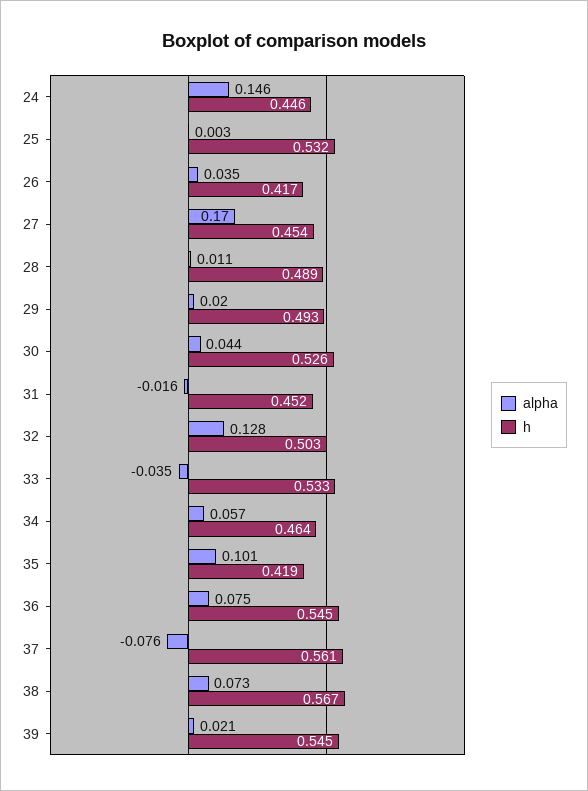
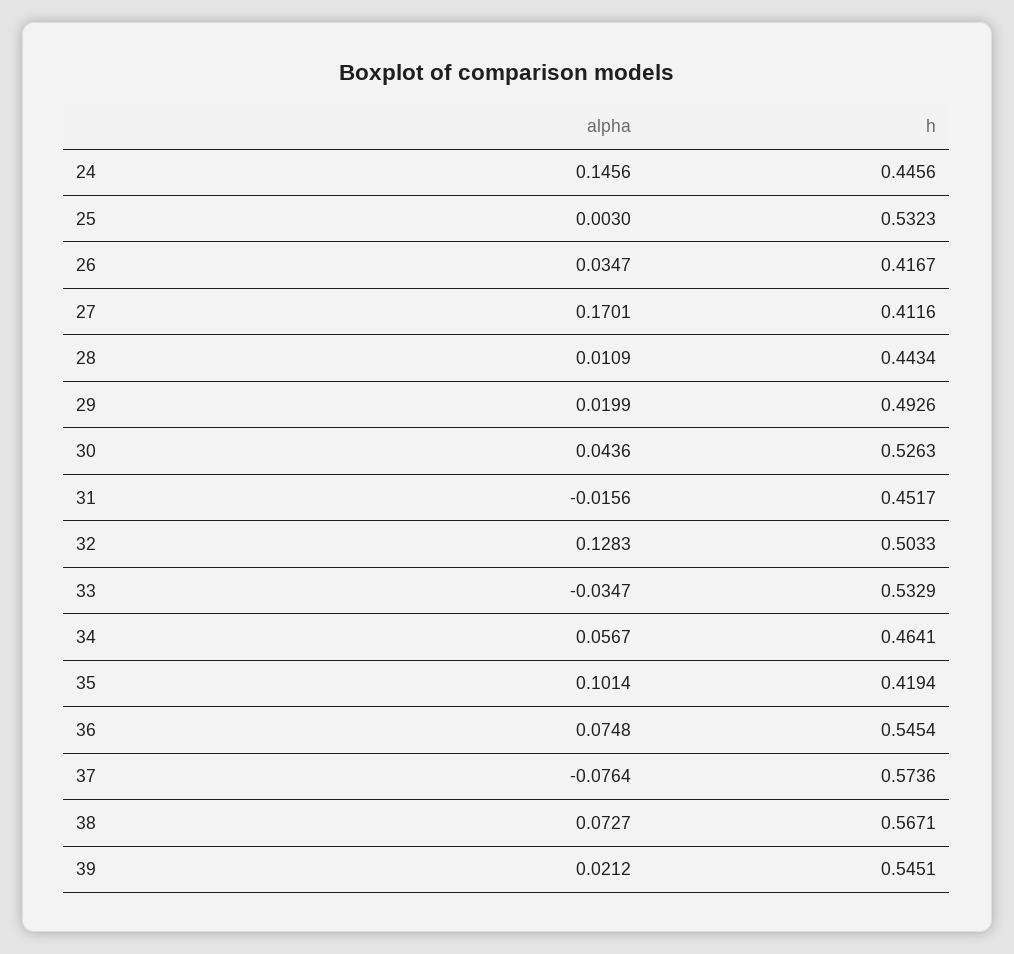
h, 27: 0.454 -> 0.4116
h, 28: 0.489 -> 0.4434
h, 37: 0.561 -> 0.5736

